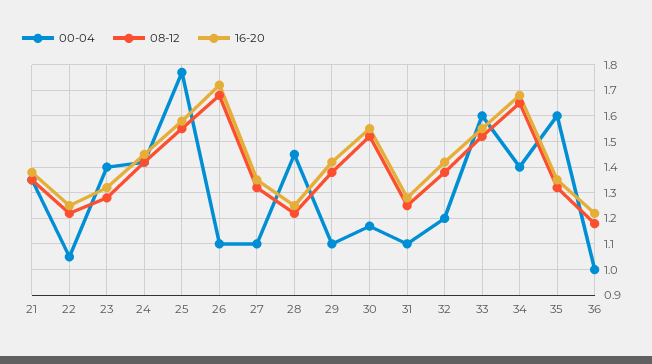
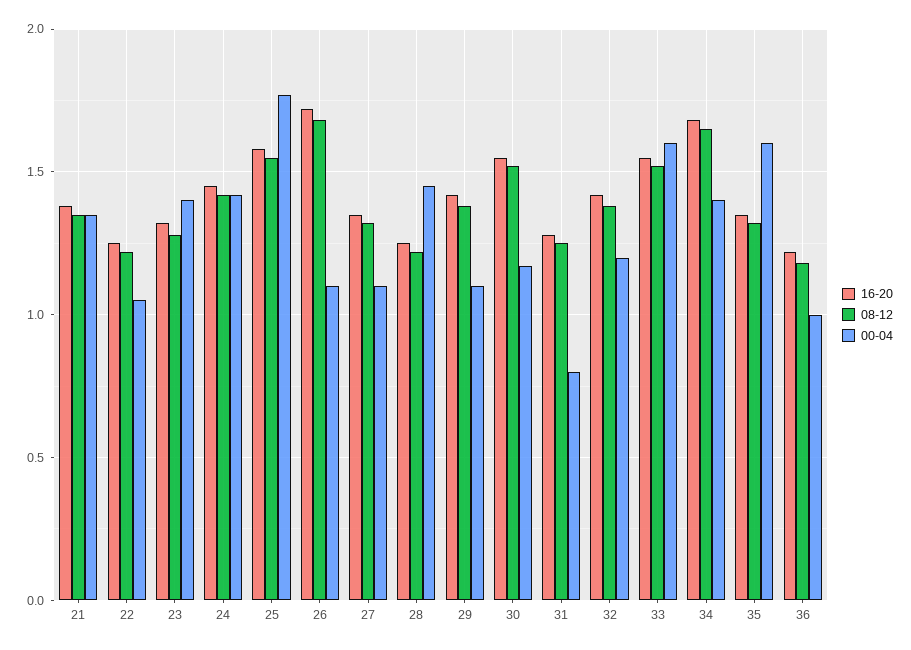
00-04, 31: 1.1 -> 0.8

